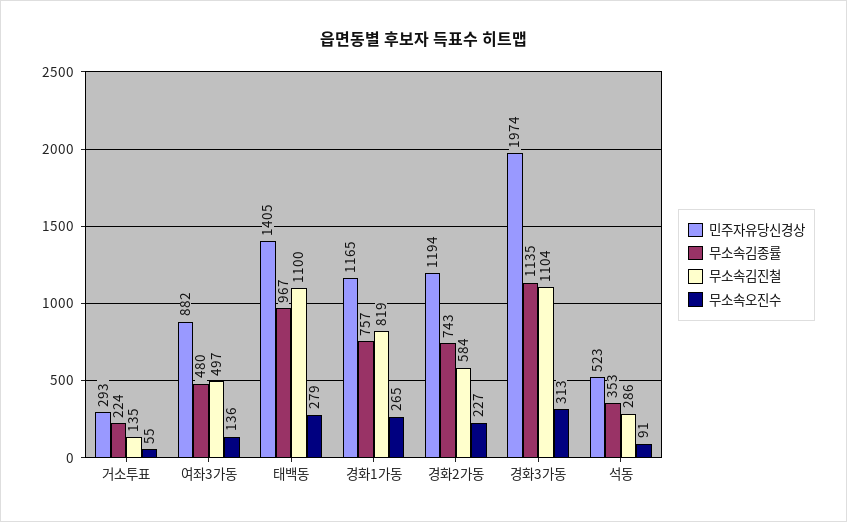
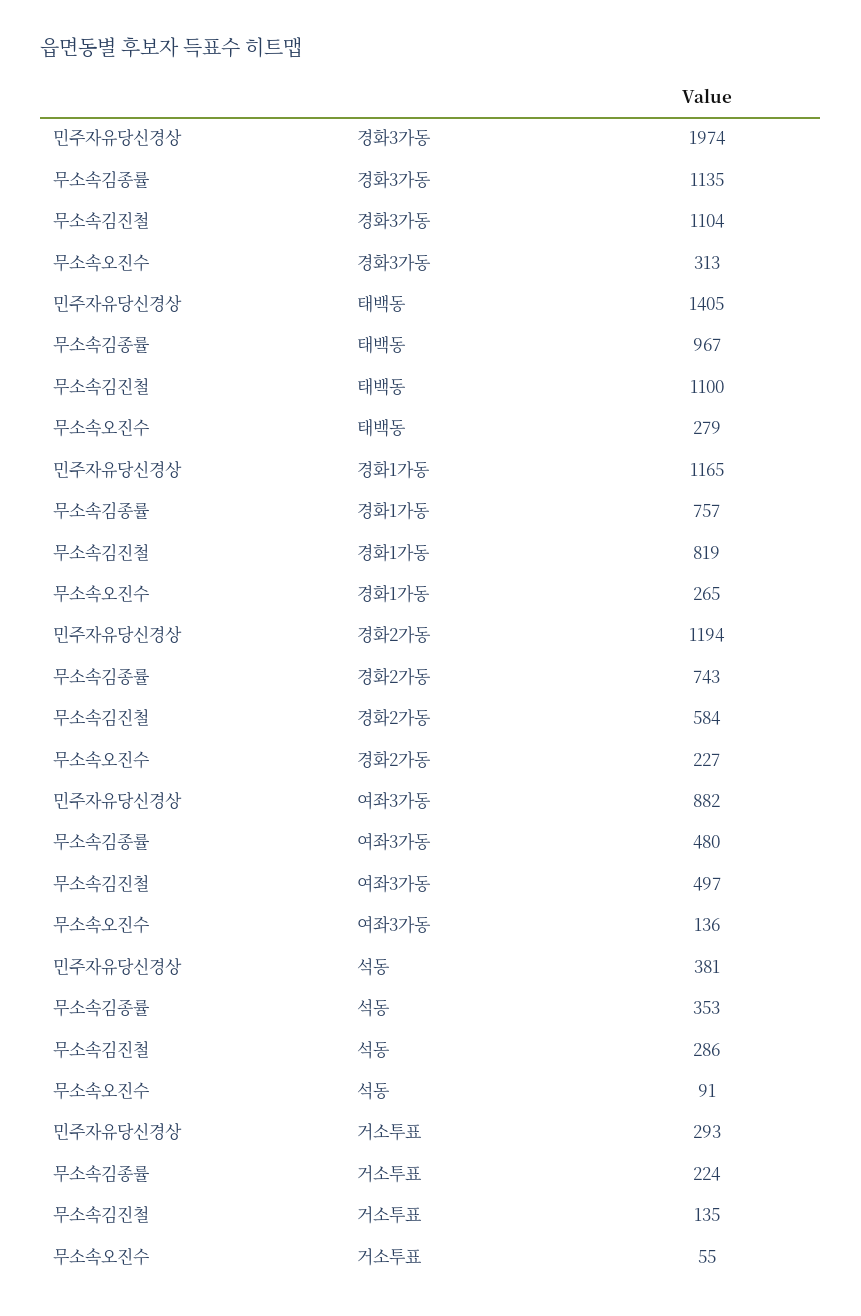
민주자유당신경상, 석동: 523 -> 381

